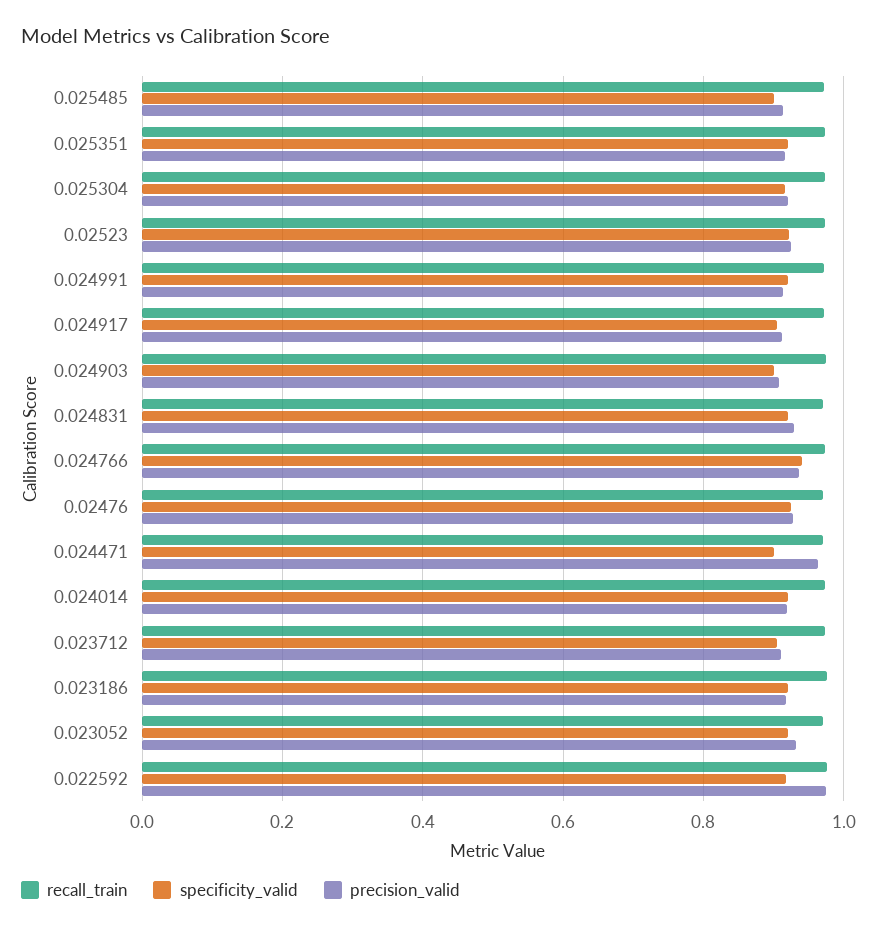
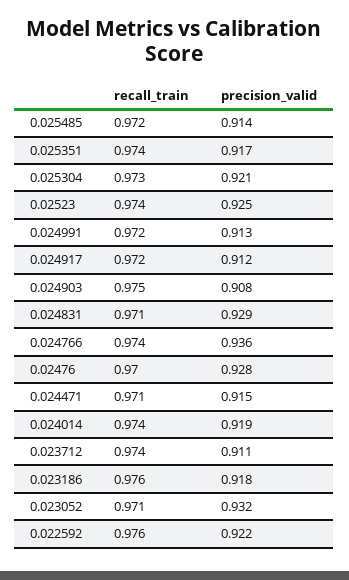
specificity_valid, 0.025485: 0.9 -> none
specificity_valid, 0.025351: 0.92 -> none
specificity_valid, 0.025304: 0.92 -> none
specificity_valid, 0.02523: 0.92 -> none
specificity_valid, 0.024991: 0.92 -> none
specificity_valid, 0.024917: 0.9 -> none
specificity_valid, 0.024903: 0.9 -> none
specificity_valid, 0.024831: 0.92 -> none
specificity_valid, 0.024766: 0.94 -> none
specificity_valid, 0.02476: 0.92 -> none
specificity_valid, 0.024471: 0.9 -> none
precision_valid, 0.024471: 0.96 -> 0.915
specificity_valid, 0.024014: 0.92 -> none
specificity_valid, 0.023712: 0.9 -> none
specificity_valid, 0.023186: 0.92 -> none
specificity_valid, 0.023052: 0.92 -> none
specificity_valid, 0.022592: 0.92 -> none
precision_valid, 0.022592: 0.98 -> 0.922

